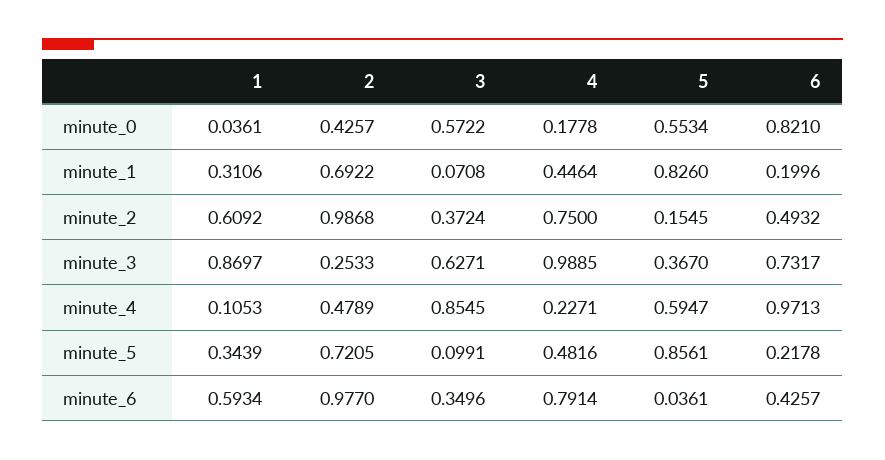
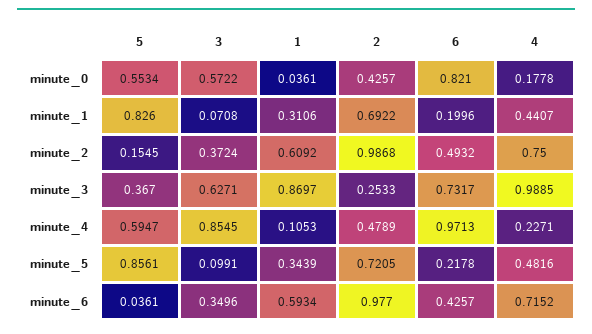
4, minute_1: 0.4464 -> 0.4407
4, minute_6: 0.7914 -> 0.7152

